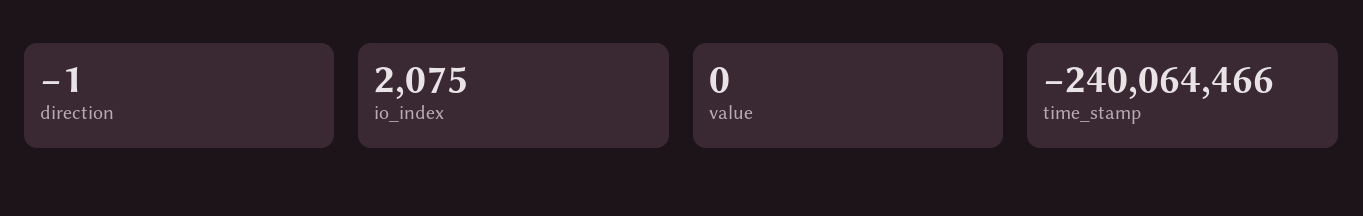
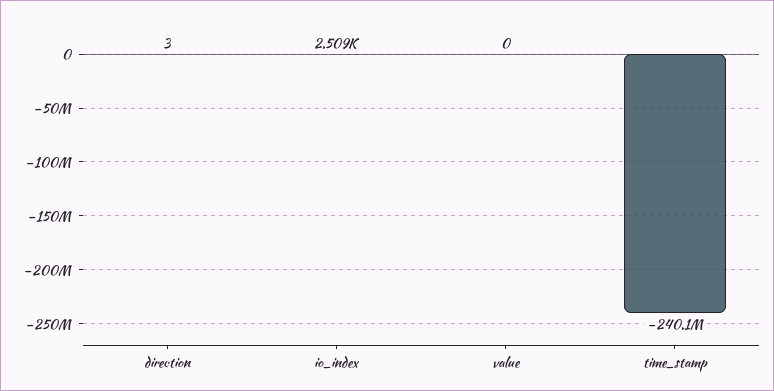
direction: -1 -> 3
io_index: 2075 -> 2509

